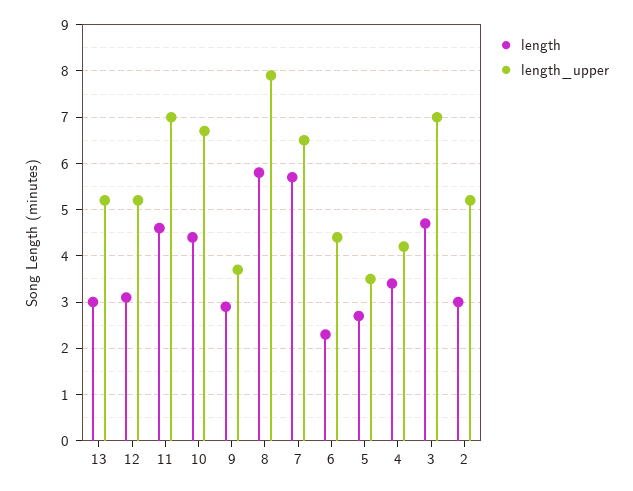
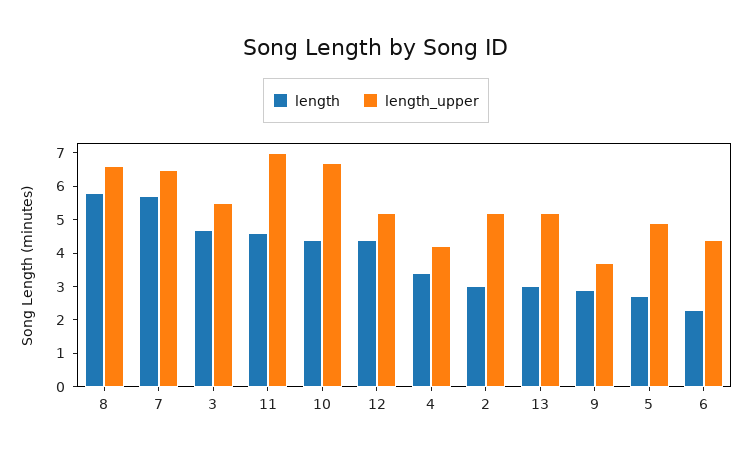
length, 12: 3 -> 4.5
length_upper, 8: 8 -> 6.5
length_upper, 5: 3.5 -> 5
length_upper, 3: 7 -> 5.5

